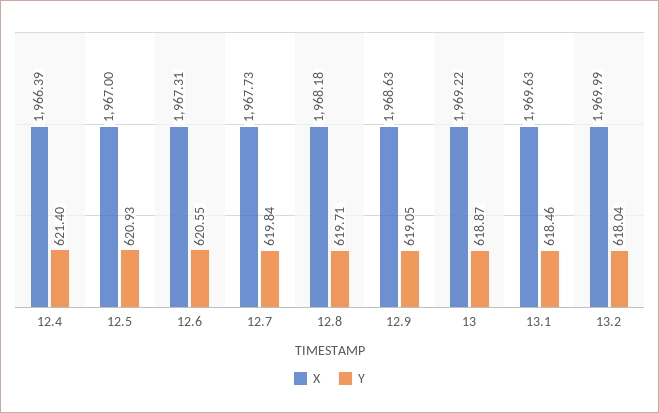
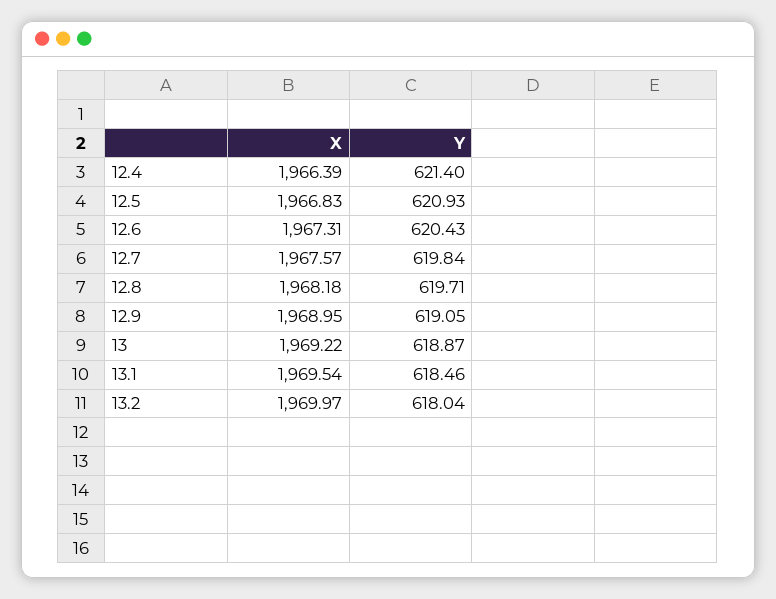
X, 12.5: 1967 -> 1966.83
Y, 12.6: 620.55 -> 620.43
X, 12.7: 1967.73 -> 1967.57
X, 12.9: 1968.63 -> 1968.95
X, 13.1: 1969.63 -> 1969.54
X, 13.2: 1969.99 -> 1969.97

